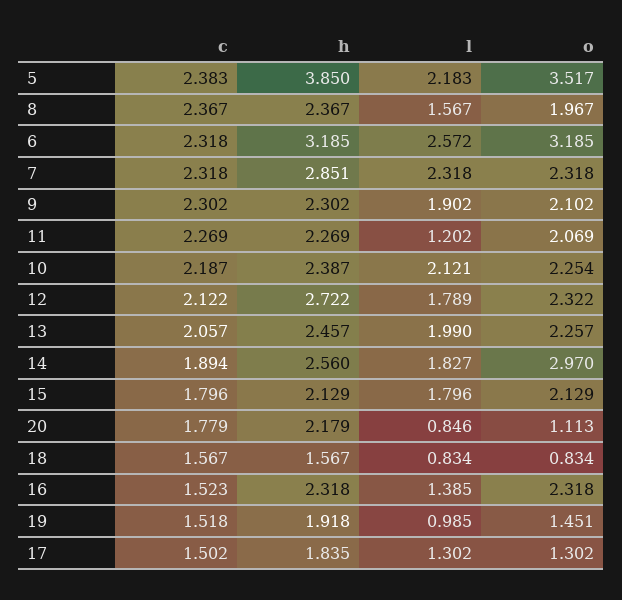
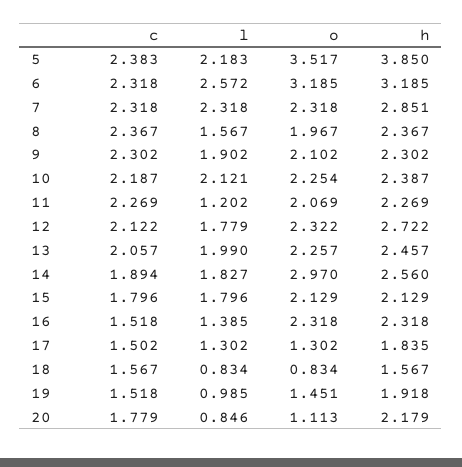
l, 12: 1.789 -> 1.779
c, 16: 1.523 -> 1.518

